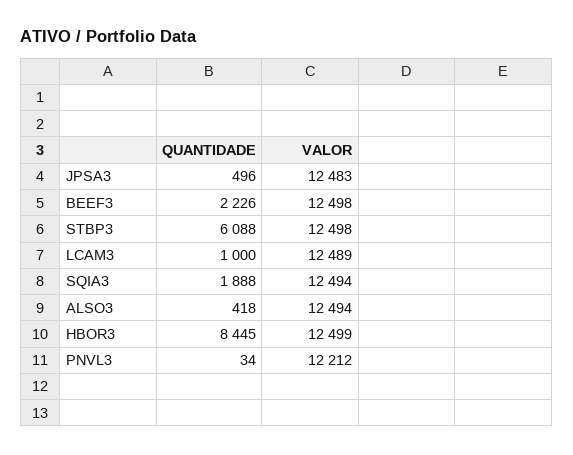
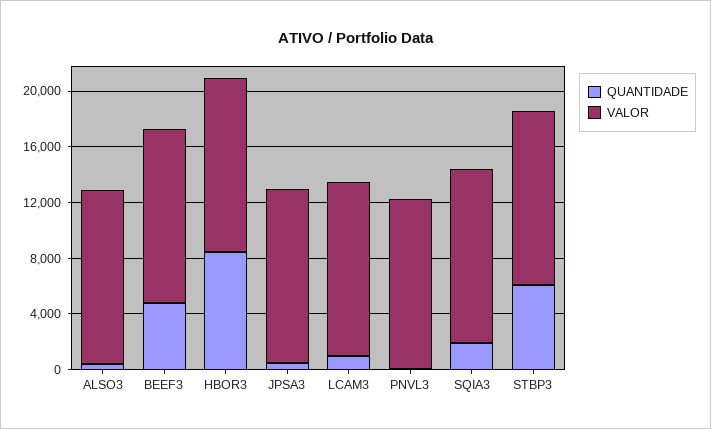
QUANTIDADE, BEEF3: 2226 -> 5000

